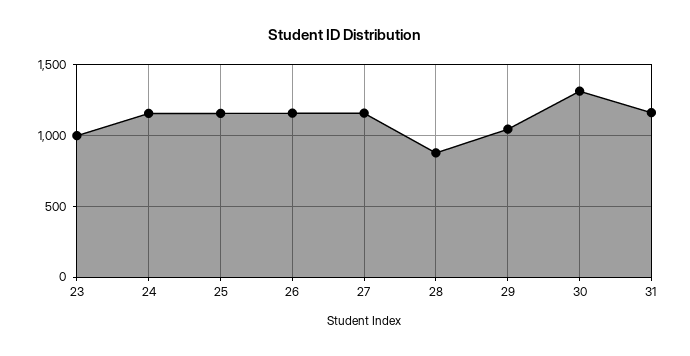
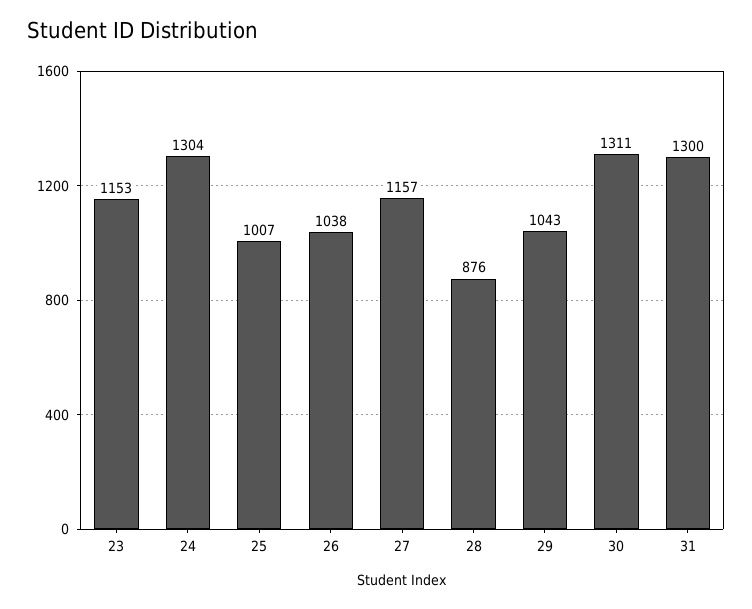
23: 1000 -> 1153
24: 1150 -> 1304
25: 1150 -> 1007
26: 1150 -> 1038
31: 1150 -> 1300

